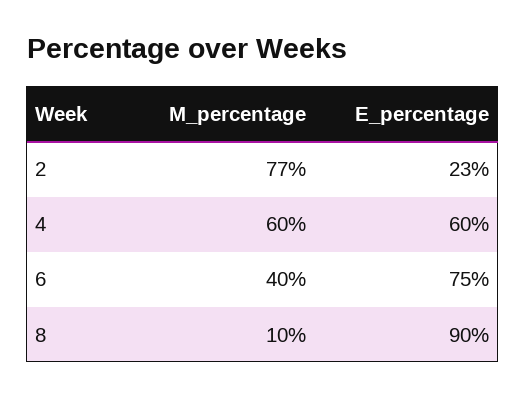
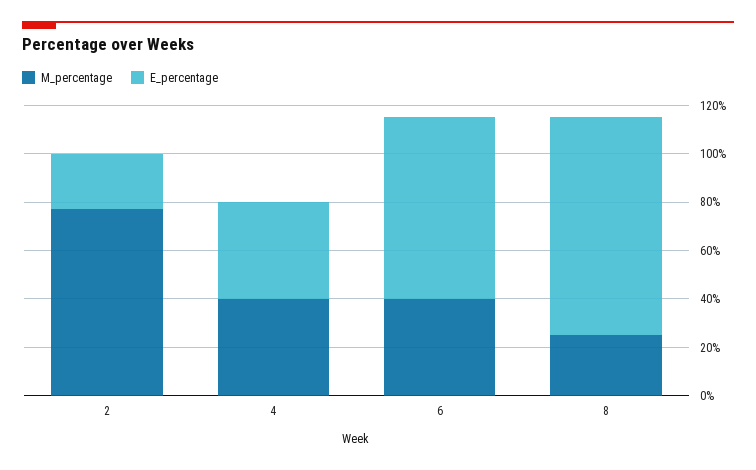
M_percentage, 4: 60 -> 40
E_percentage, 4: 60 -> 40
M_percentage, 8: 10 -> 25

